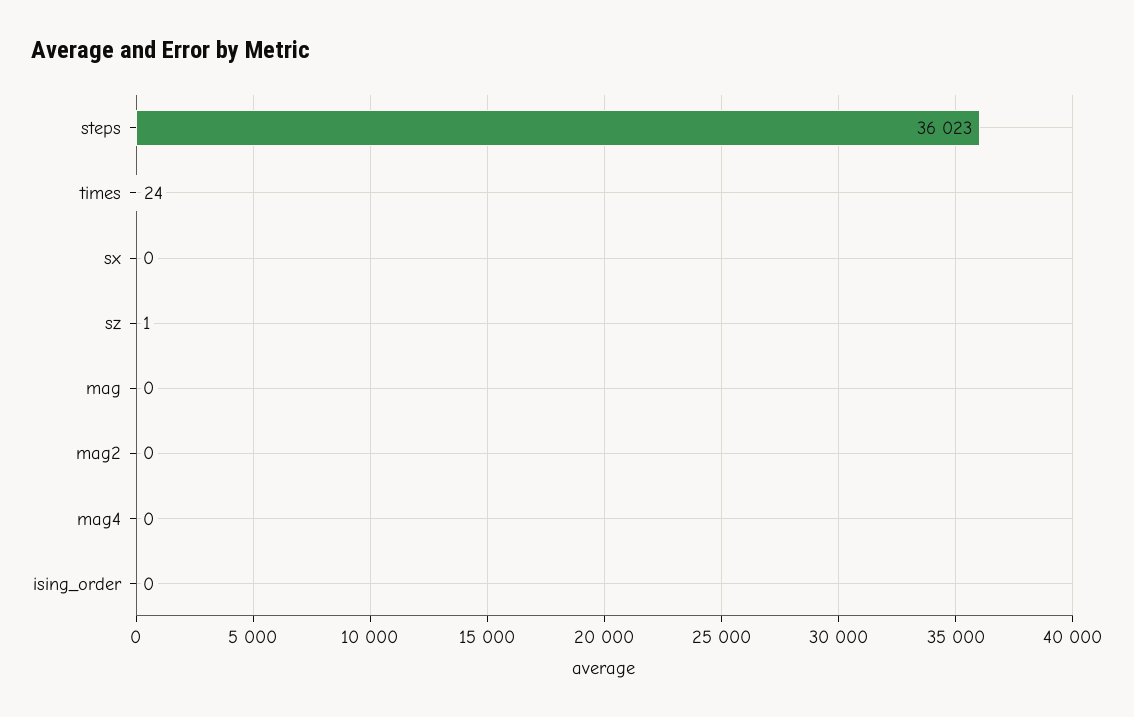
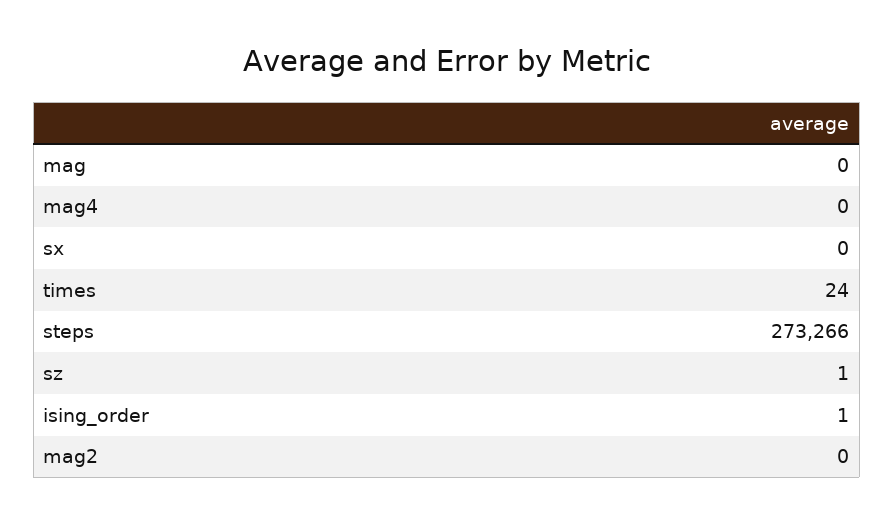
steps: 36023 -> 273266
ising_order: 0 -> 1

